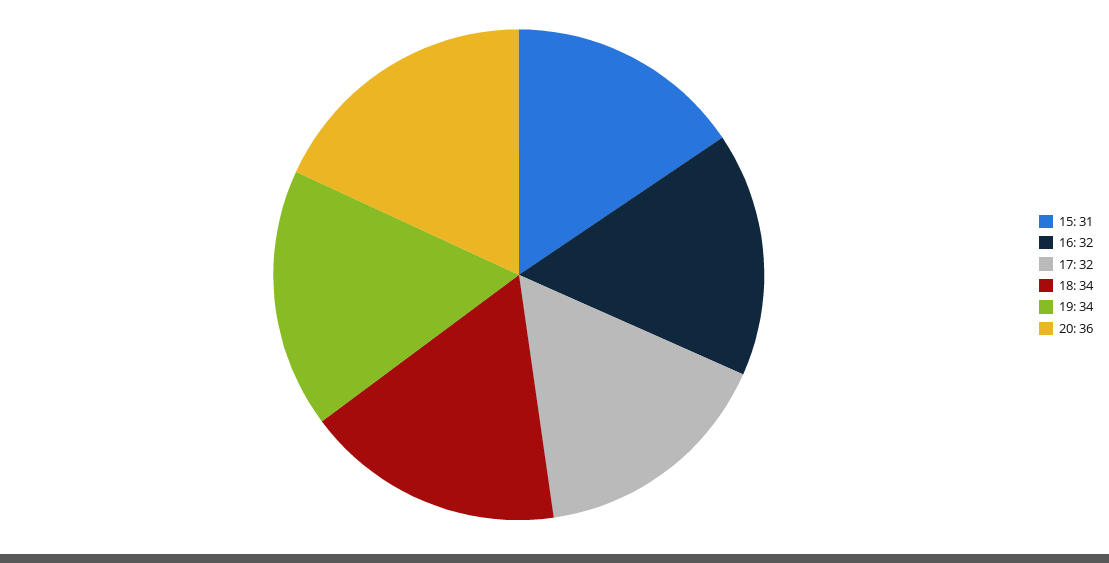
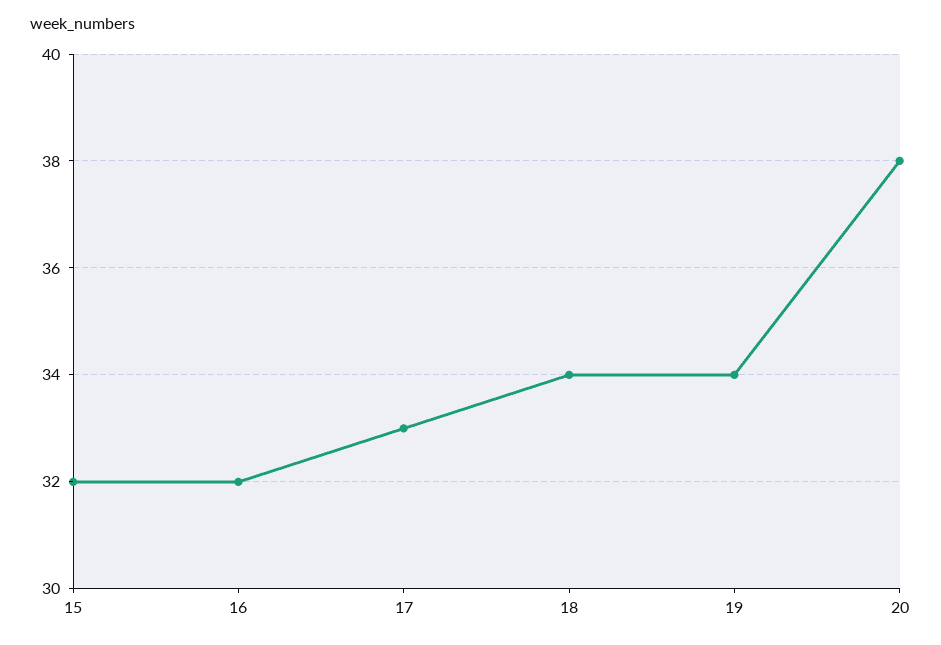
15: 31 -> 32
17: 32 -> 33
20: 36 -> 38

